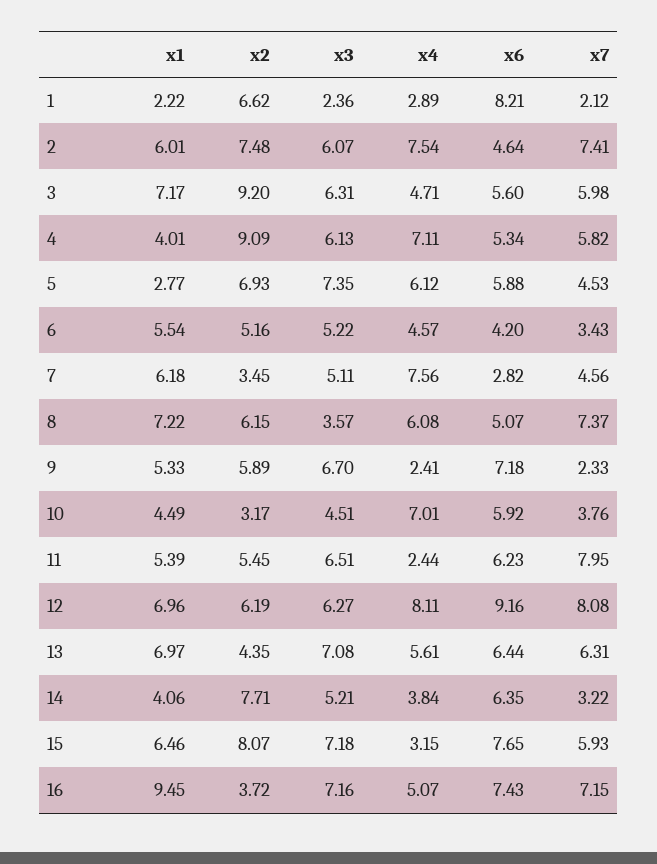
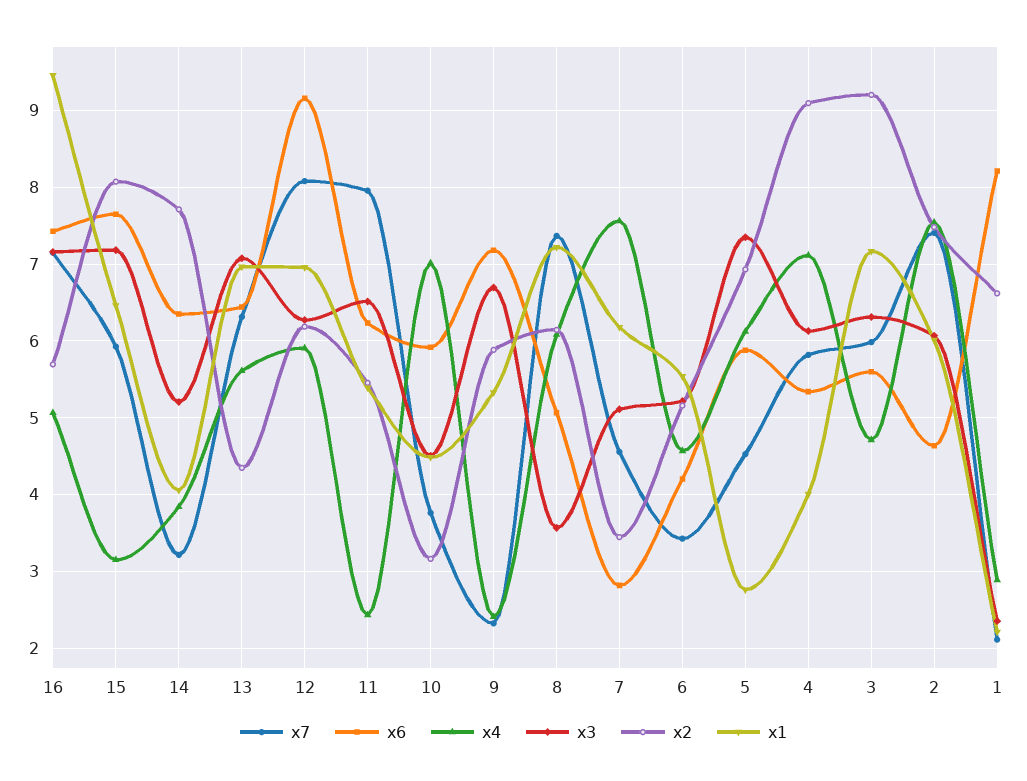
x4, 12: 8.11 -> 5.9
x2, 16: 3.72 -> 5.7

